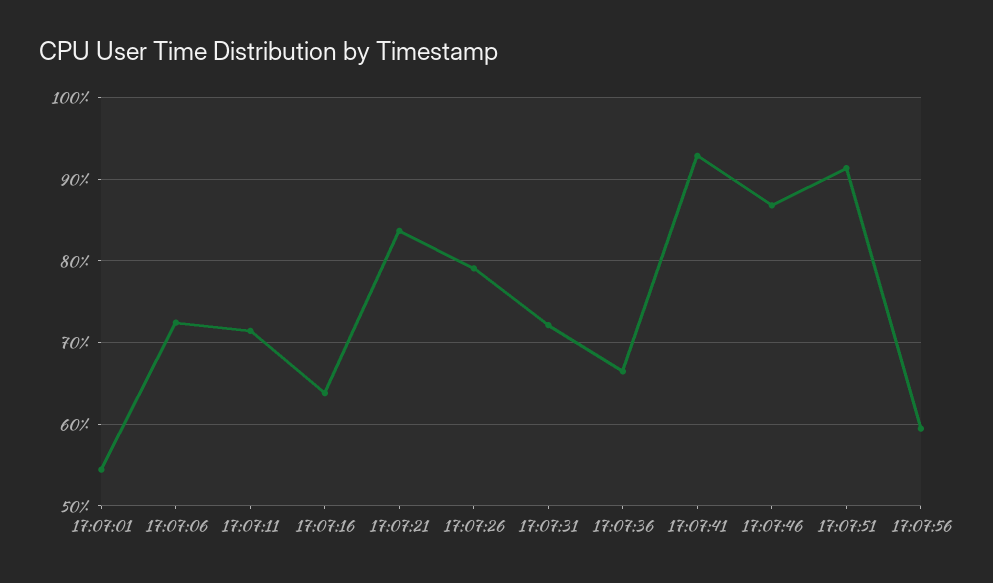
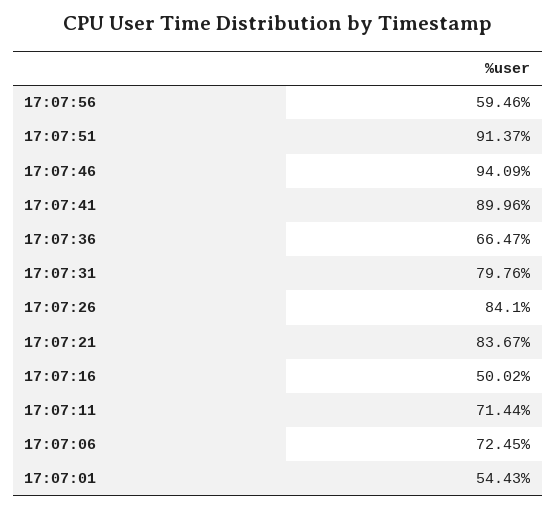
17:07:16: 64 -> 50.02
17:07:26: 79 -> 84.1
17:07:31: 72 -> 79.76
17:07:41: 93 -> 89.96
17:07:46: 87 -> 94.09

